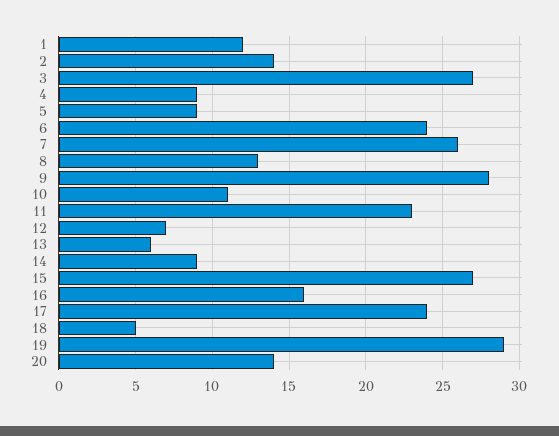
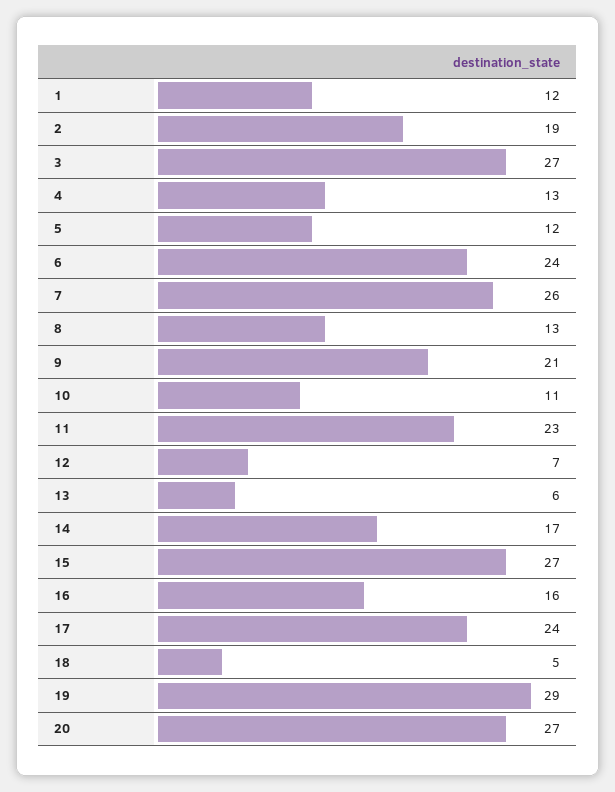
2: 14 -> 19
4: 9 -> 13
5: 9 -> 12
9: 28 -> 21
14: 9 -> 17
20: 14 -> 27

